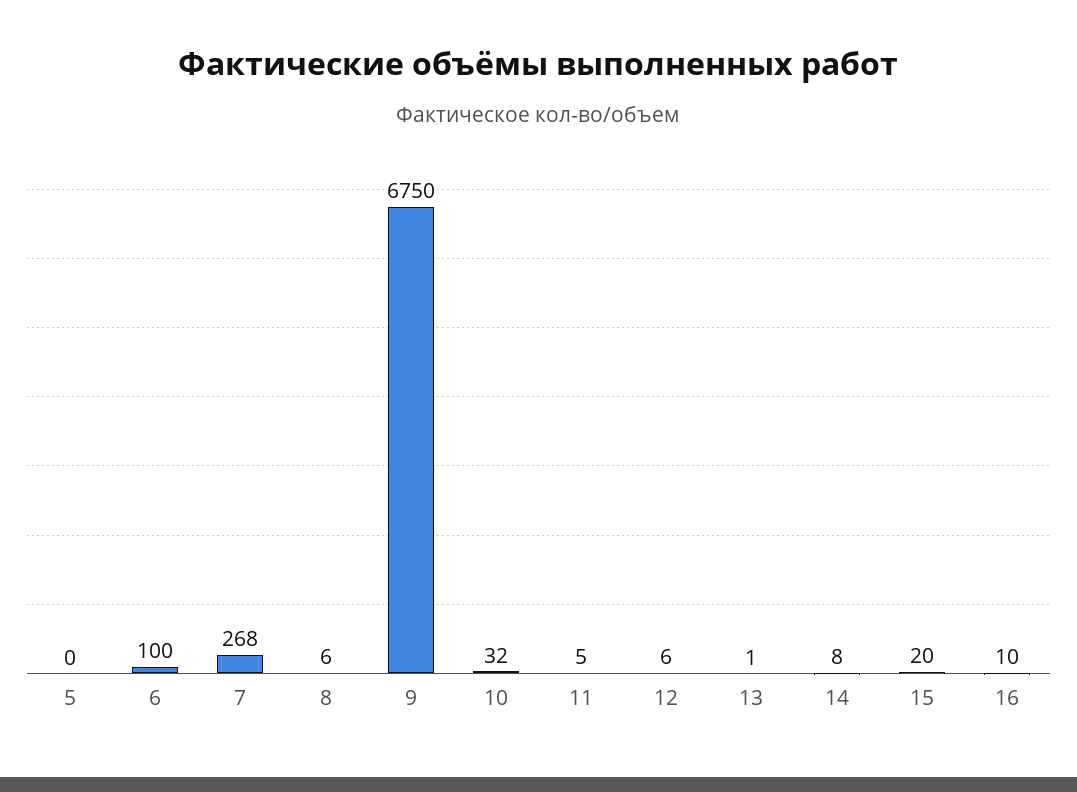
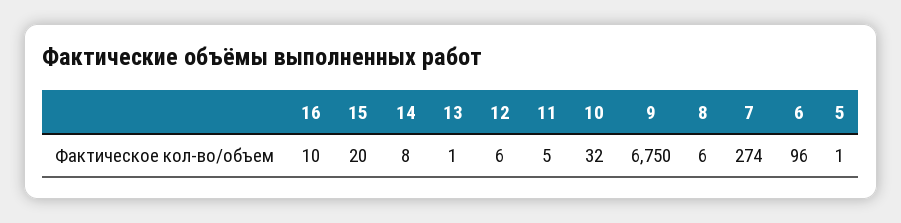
5: 0 -> 1
6: 100 -> 96
7: 268 -> 274

